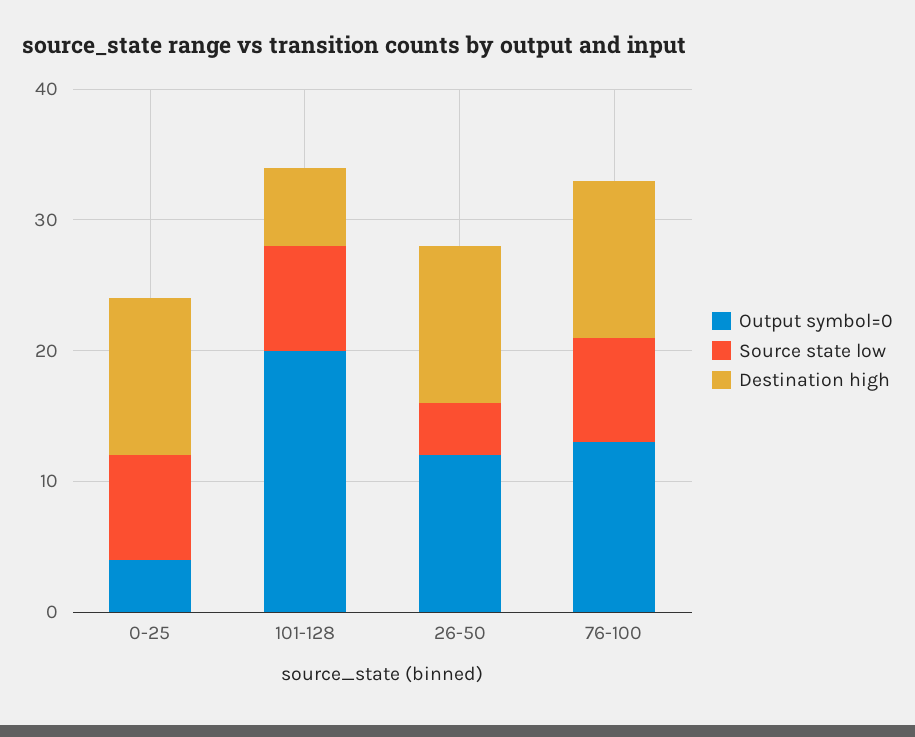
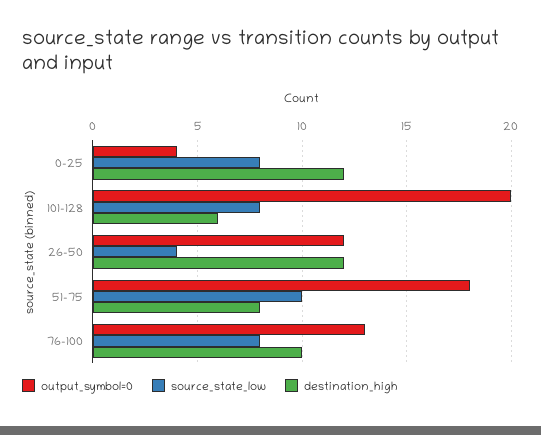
Destination high, 76-100: 12 -> 10
Output symbol=0, 51-75: none -> 18
Source state low, 51-75: none -> 10
Destination high, 51-75: none -> 8

